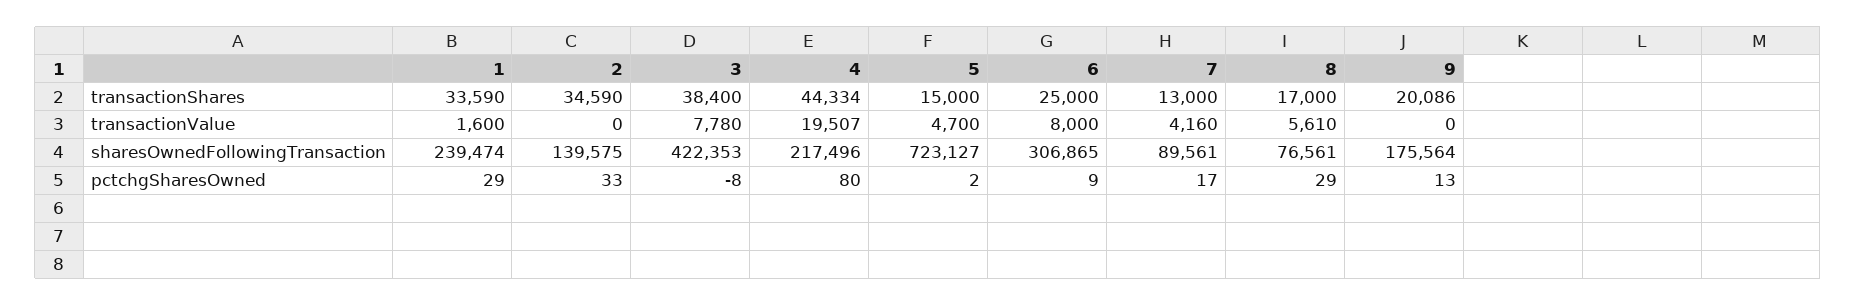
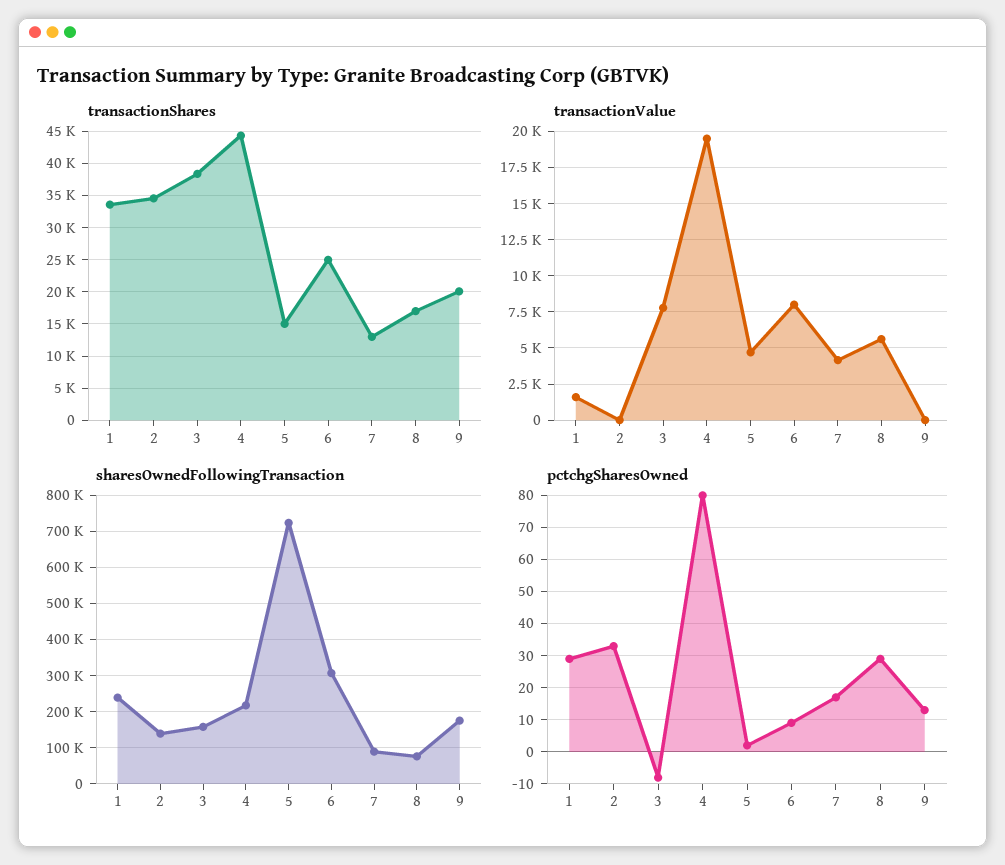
sharesOwnedFollowingTransaction, 3: 422353 -> 160000

